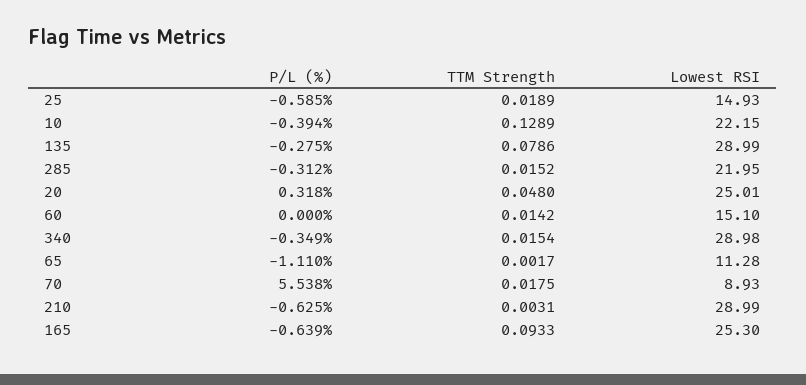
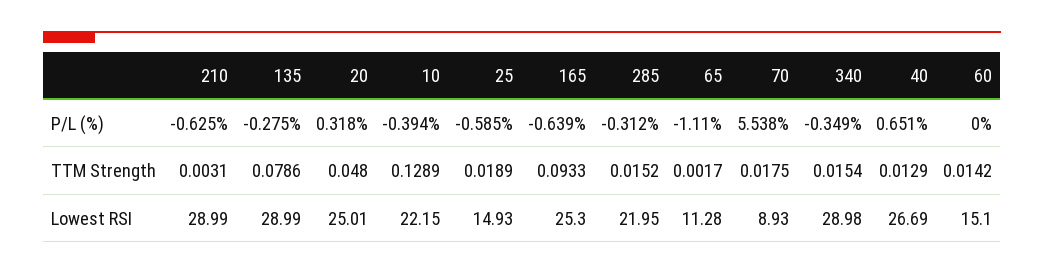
P/L (%), 40: none -> 0.651
TTM Strength, 40: none -> 0.0129
Lowest RSI, 40: none -> 26.69

